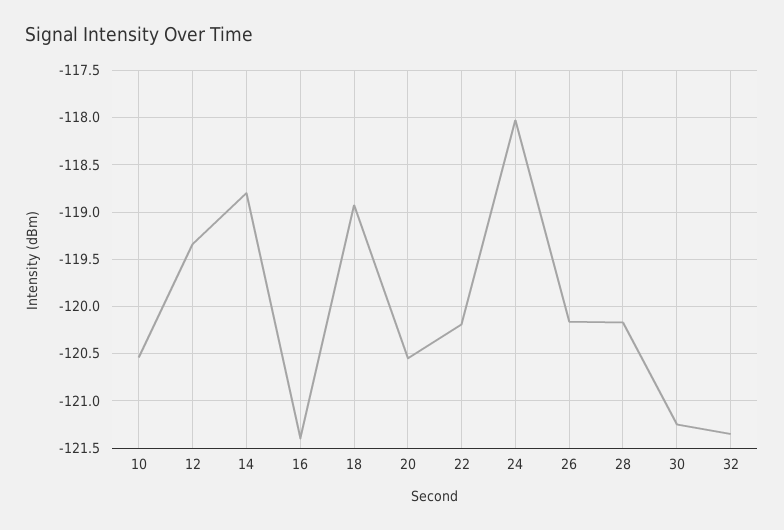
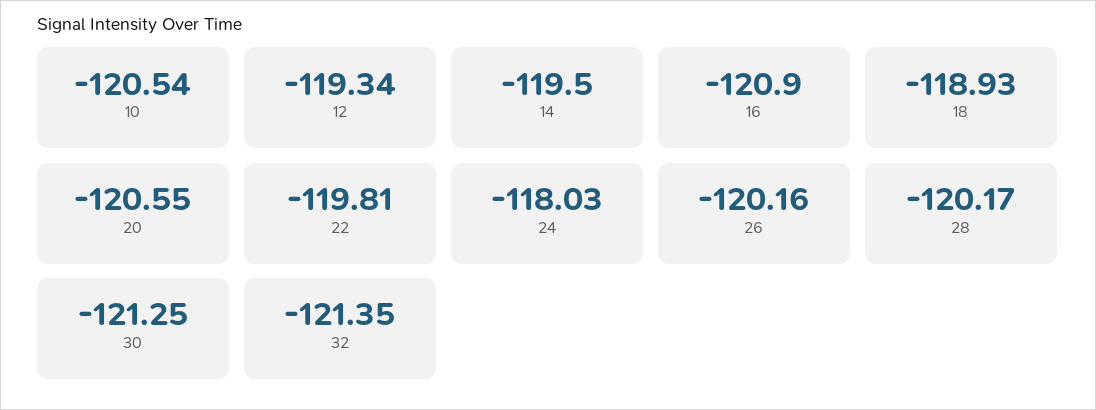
14: -118.8 -> -119.5
16: -121.4 -> -120.9
22: -120.2 -> -119.81

